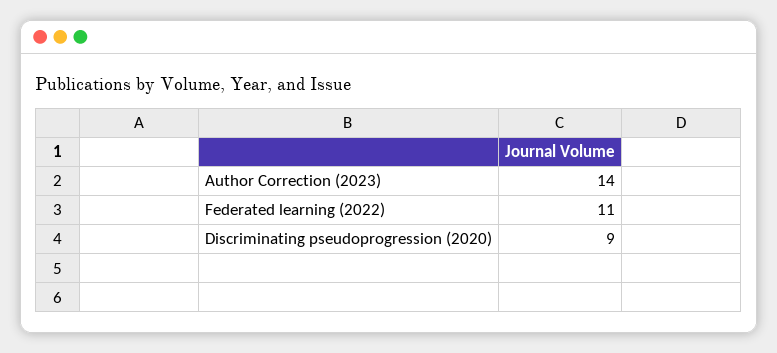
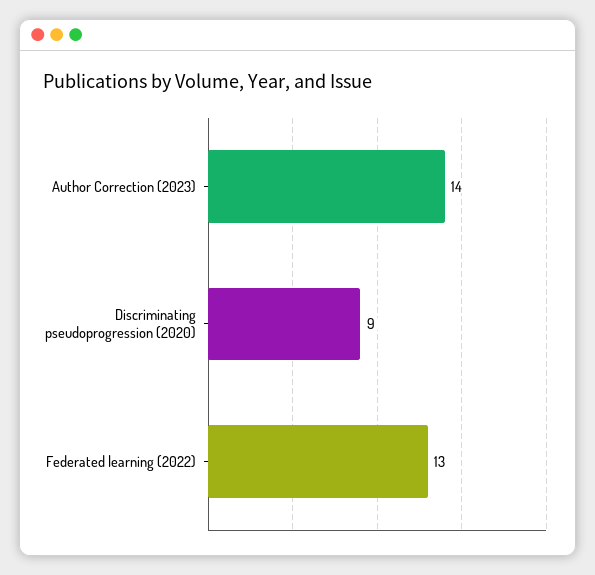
Federated learning (2022): 11 -> 13

